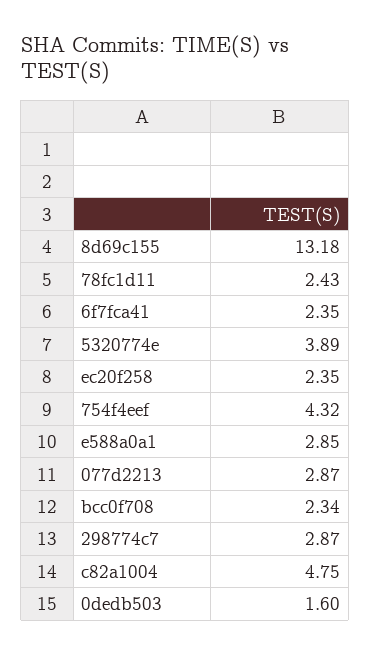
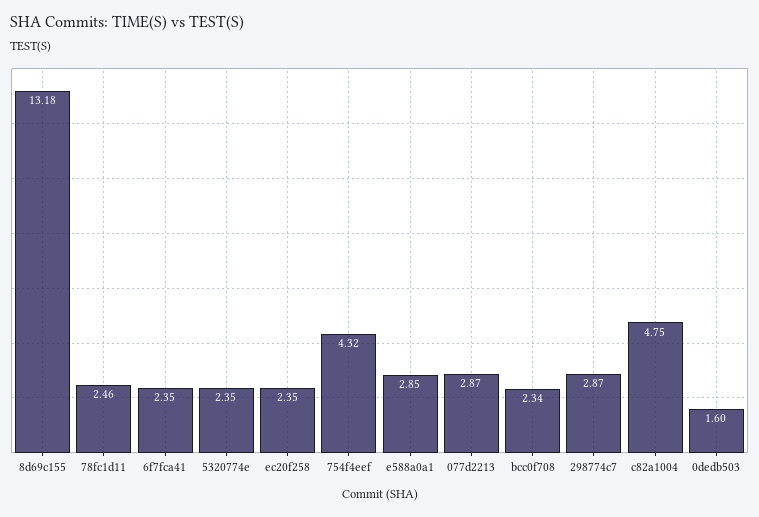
78fc1d11: 2.43 -> 2.46
5320774e: 3.89 -> 2.35

